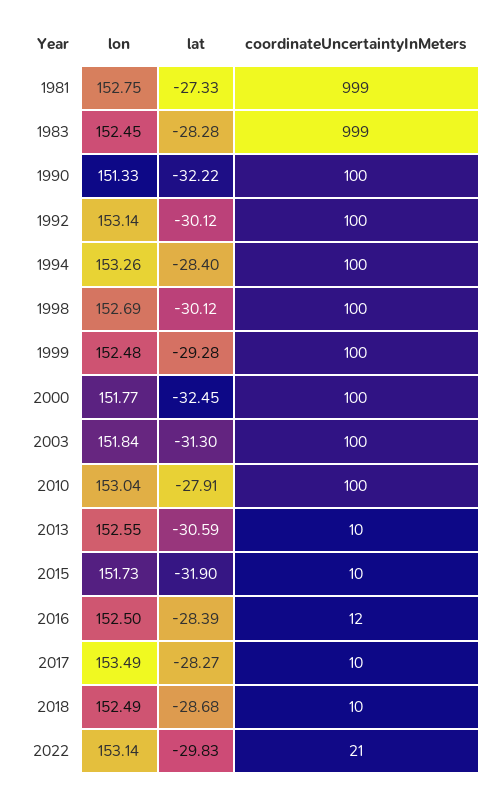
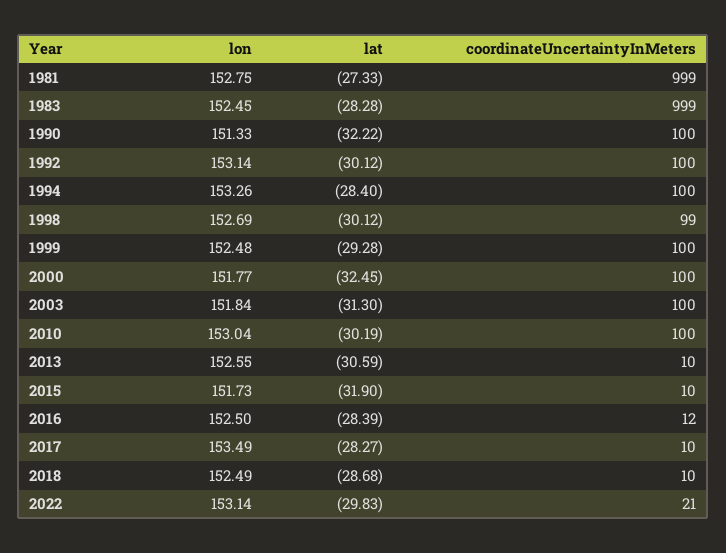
coordinateUncertaintyInMeters, 1998: 100 -> 99
lat, 2010: -27.91 -> -30.19

